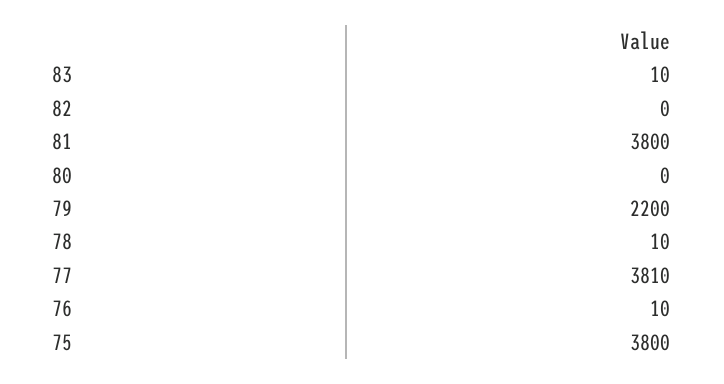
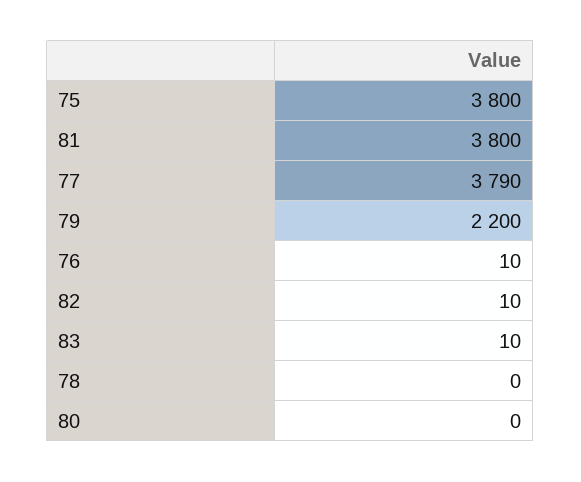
82: 0 -> 10
78: 10 -> 0
77: 3810 -> 3790

